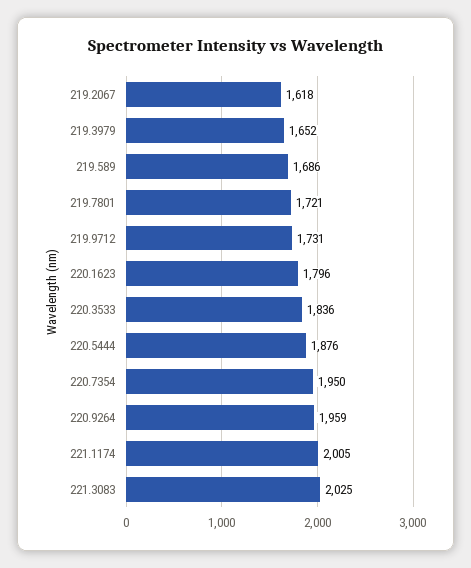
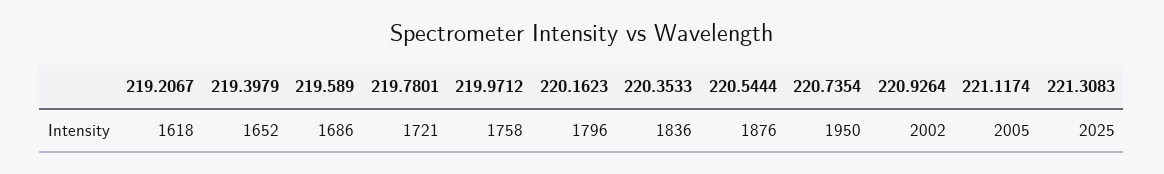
219.9712: 1731 -> 1758
220.9264: 1959 -> 2002

